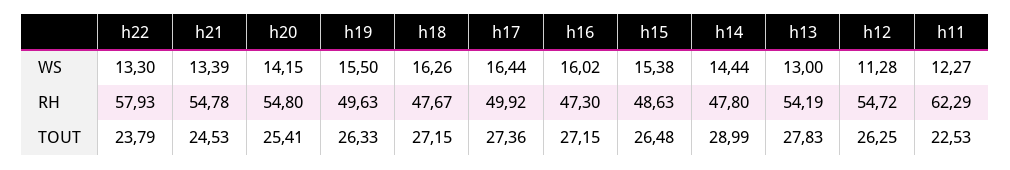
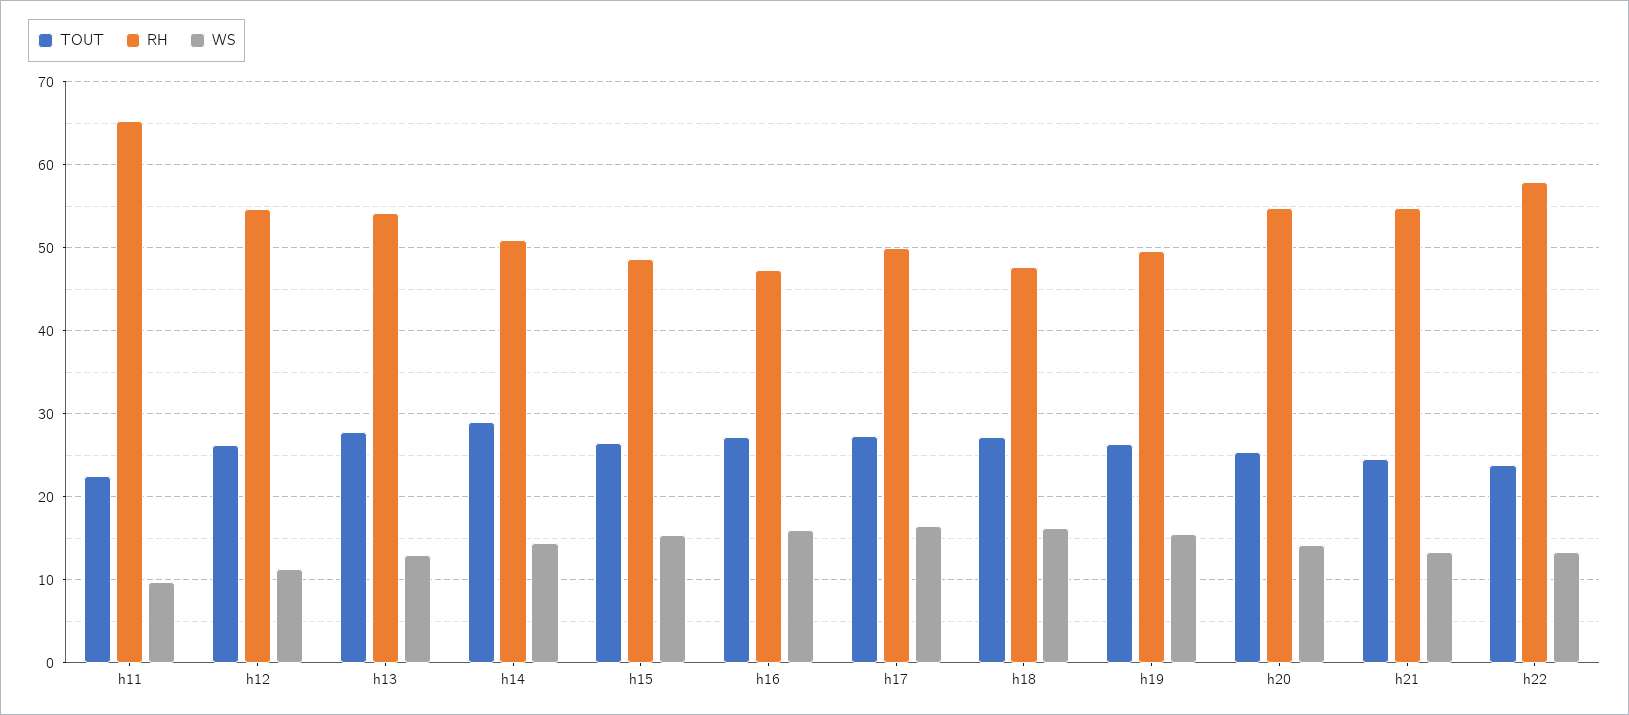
WS, h11: 12.27 -> 10
RH, h14: 47.8 -> 51
RH, h11: 62.29 -> 65

